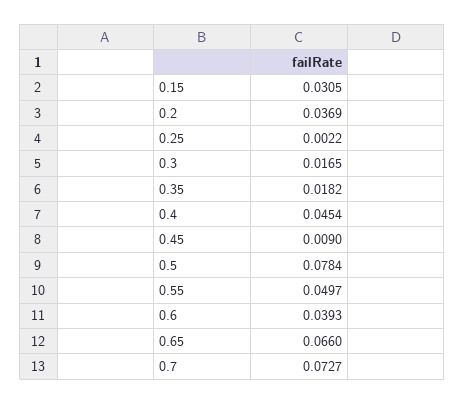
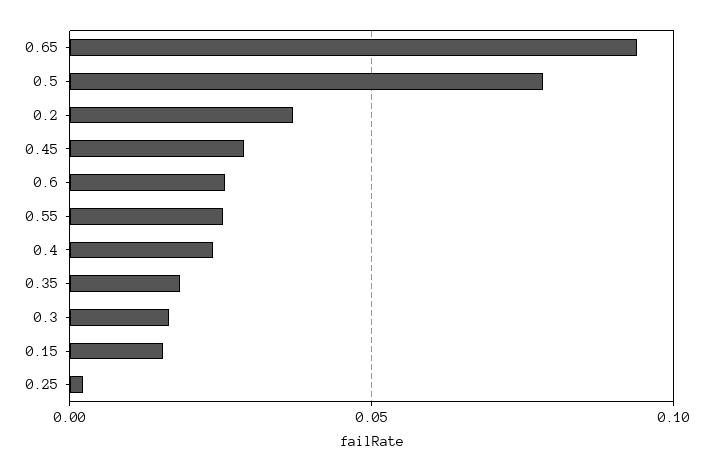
0.15: 0.0305 -> 0.015
0.4: 0.0454 -> 0.025
0.45: 0.009 -> 0.03
0.55: 0.0497 -> 0.025
0.6: 0.0393 -> 0.025
0.65: 0.066 -> 0.095
0.7: 0.0727 -> none

